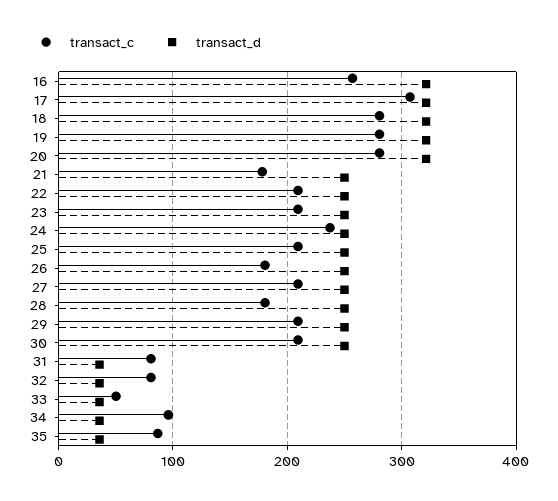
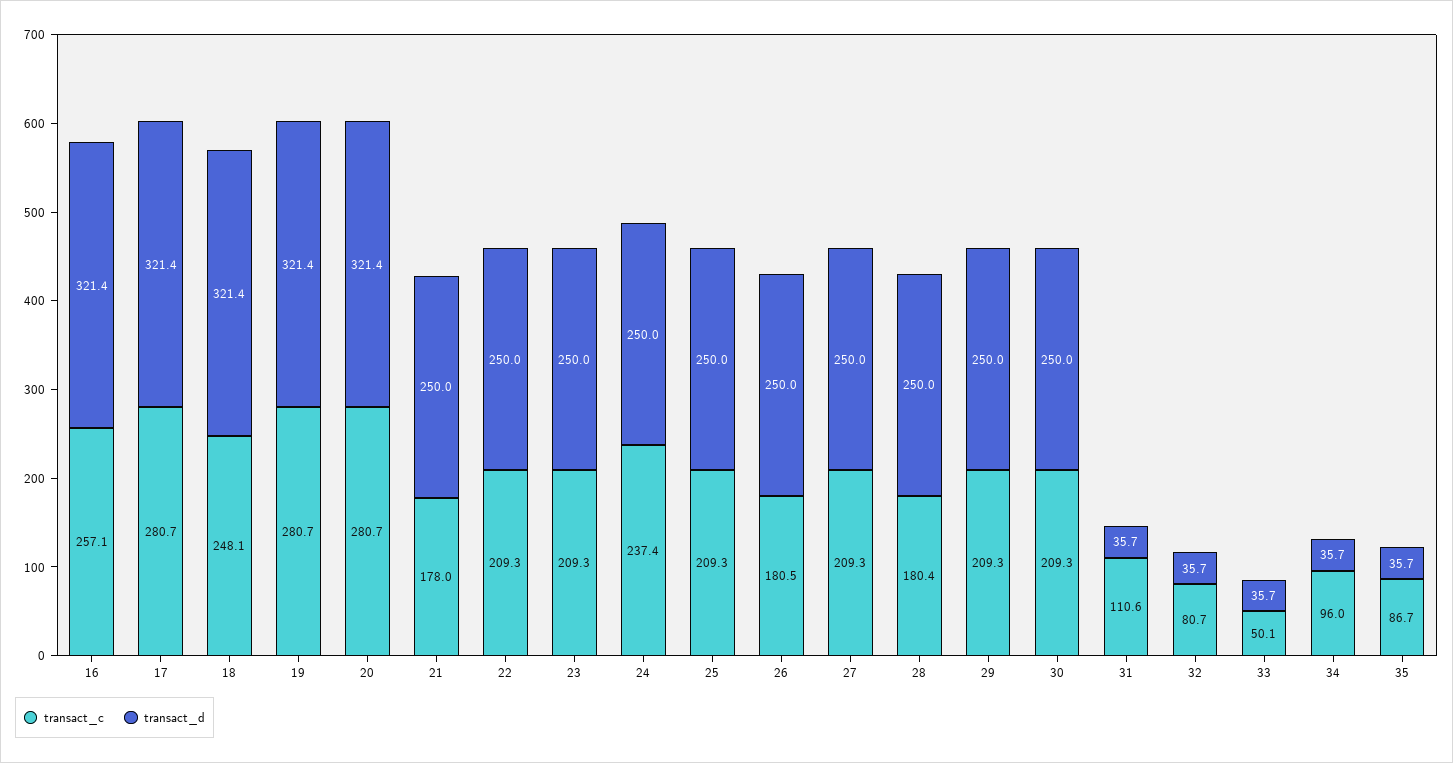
transact_c, 17: 310 -> 280.7
transact_c, 18: 280 -> 248.1
transact_c, 31: 80 -> 110.6

